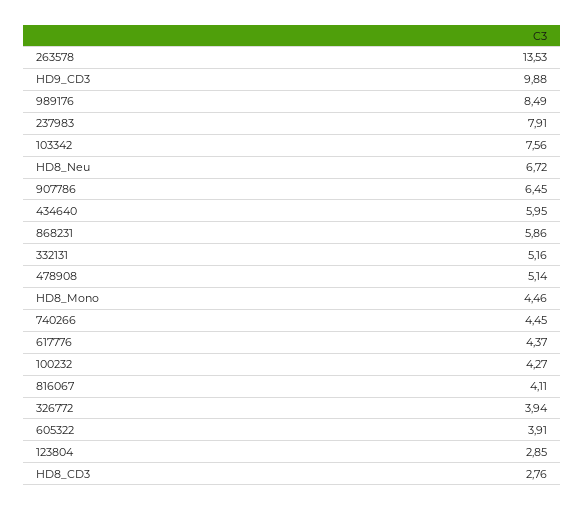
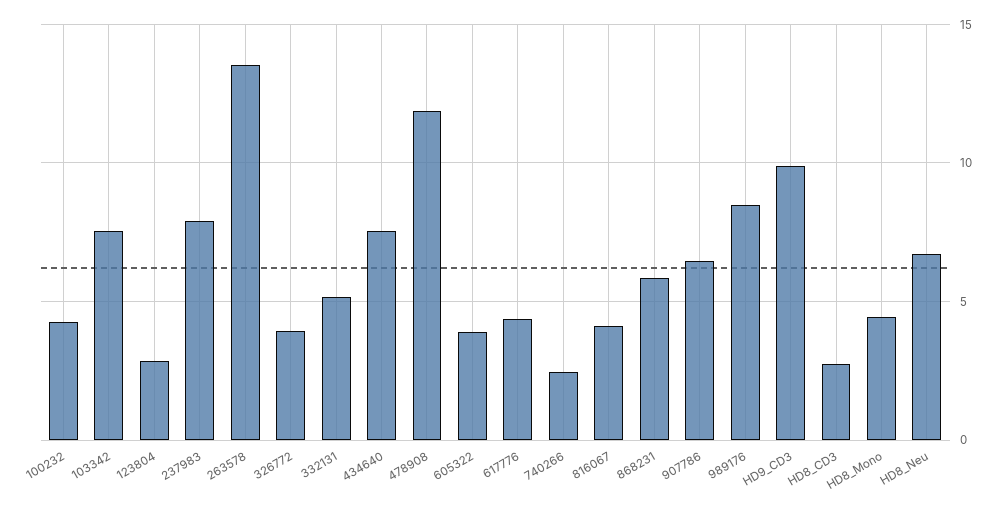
434640: 5.95 -> 7.5
478908: 5.14 -> 12
740266: 4.45 -> 2.5

